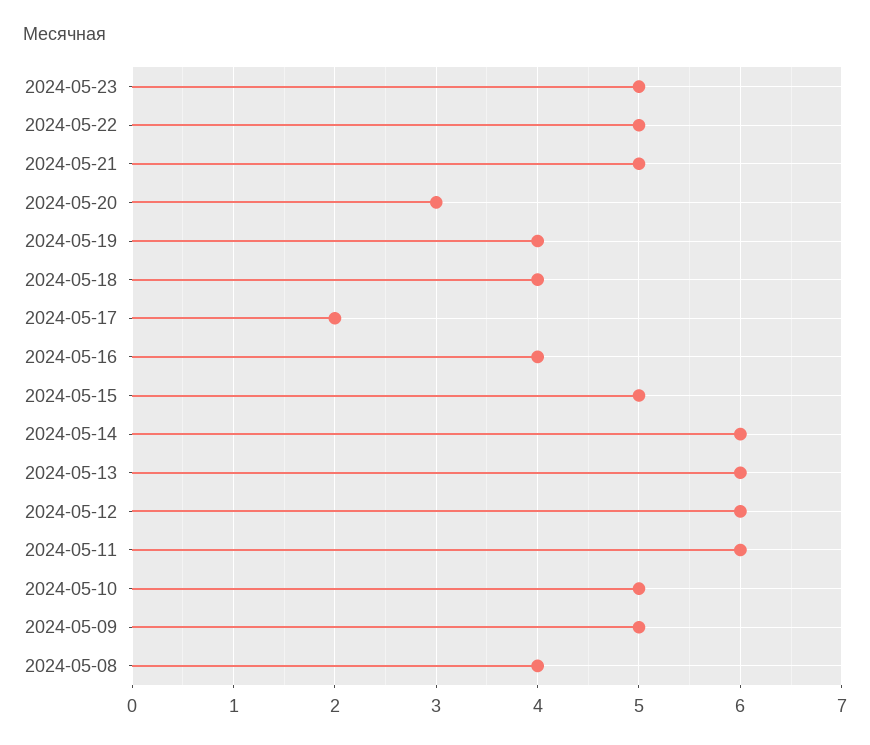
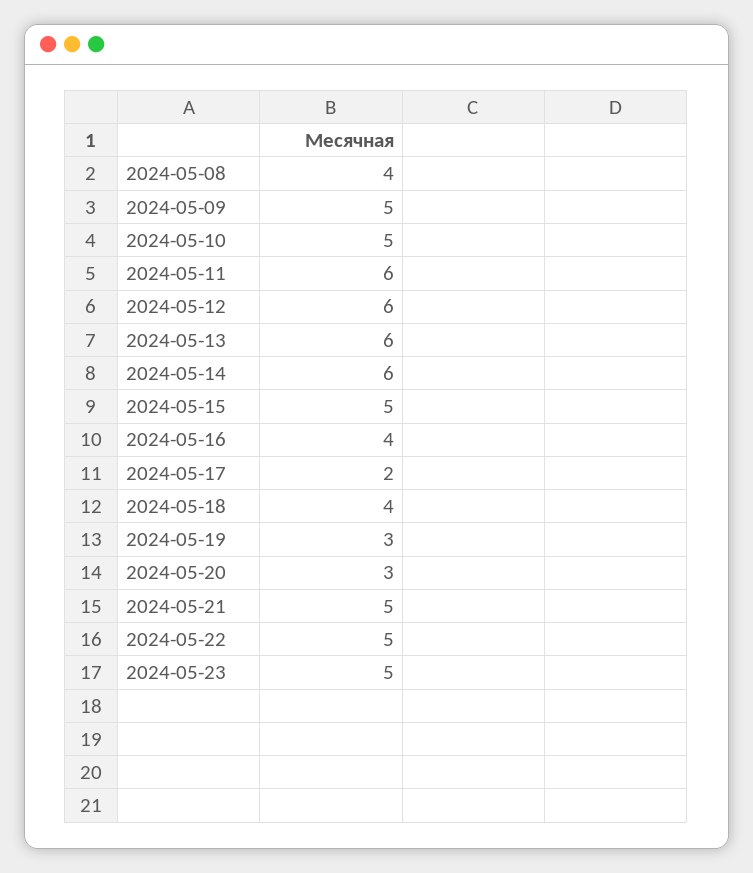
2024-05-19: 4 -> 3

